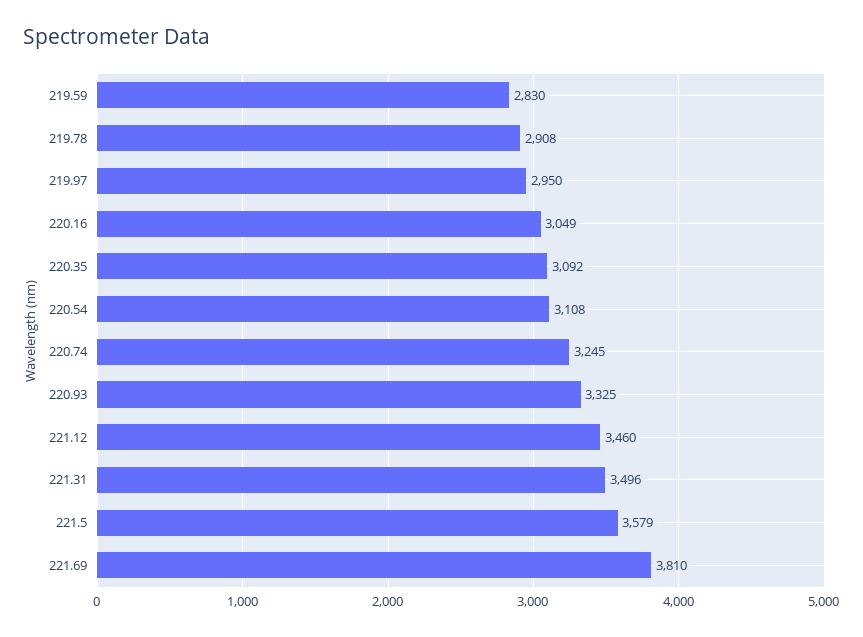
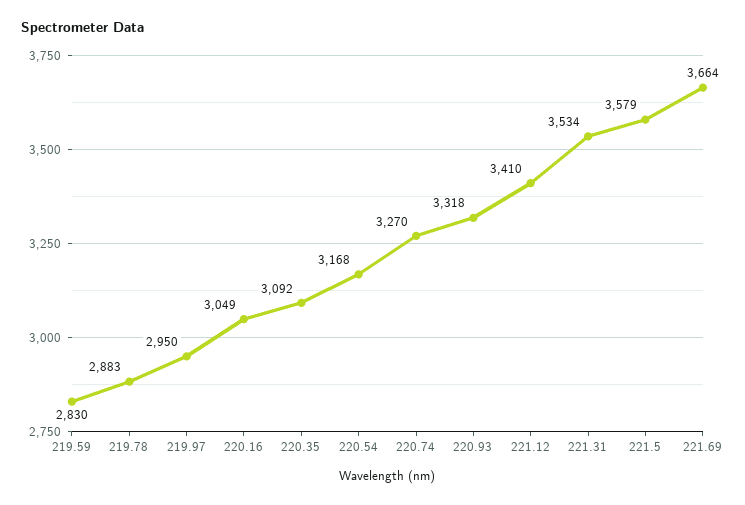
219.78: 2908 -> 2883
220.54: 3108 -> 3168
220.74: 3245 -> 3270
220.93: 3325 -> 3318
221.12: 3460 -> 3410
221.31: 3496 -> 3534
221.69: 3810 -> 3664

